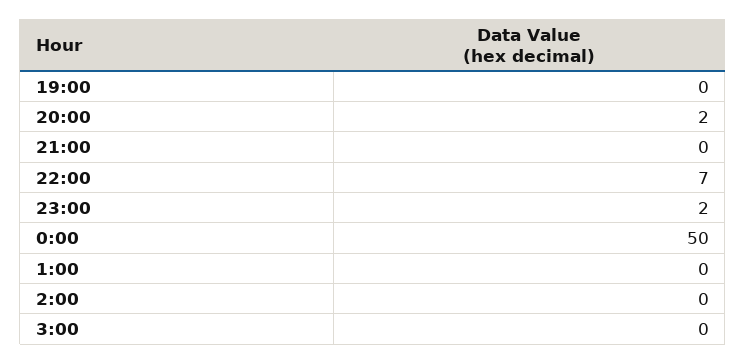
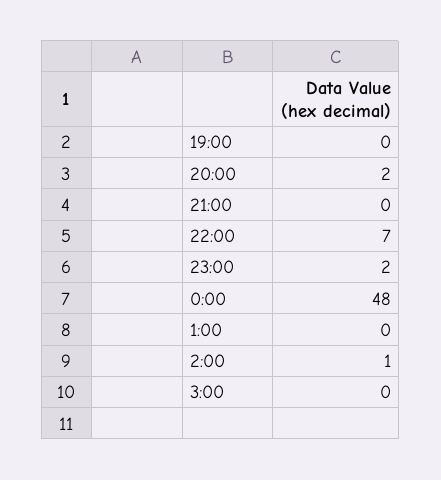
0:00: 50 -> 48
2:00: 0 -> 1

